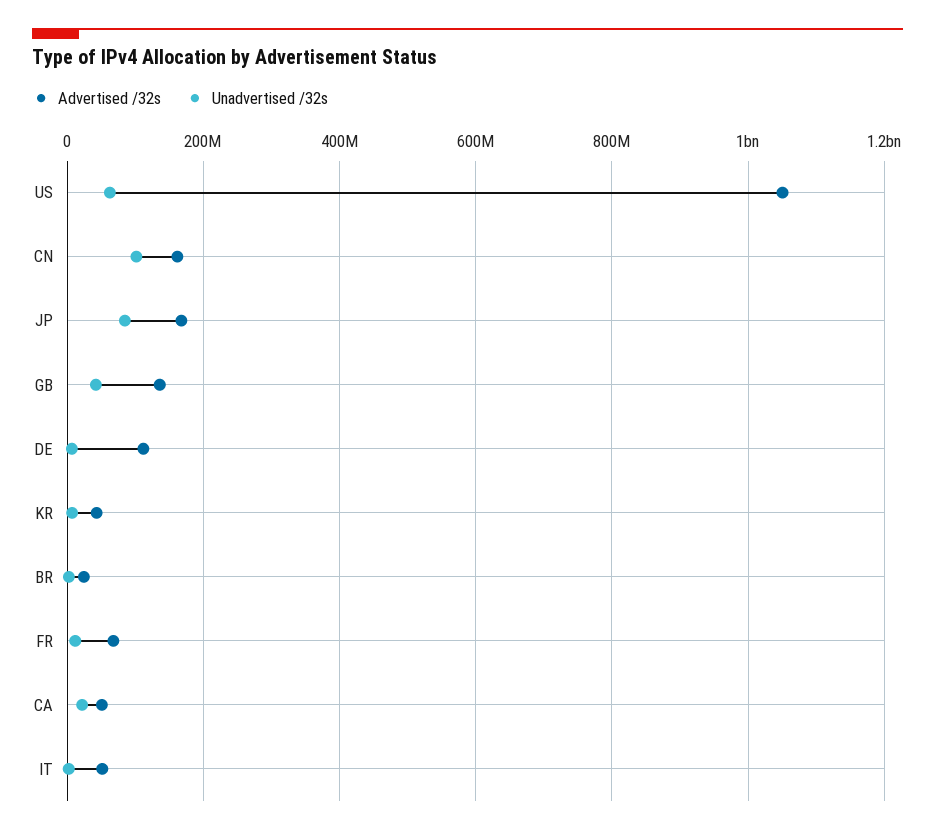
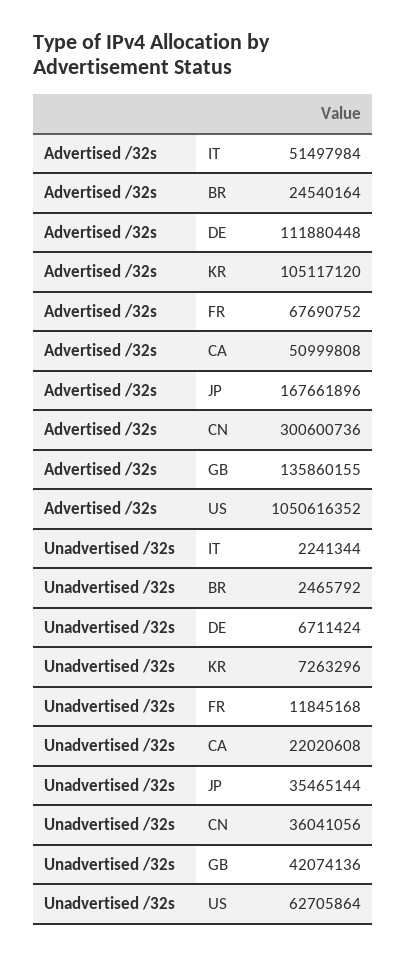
Advertised /32s, CN: 160000000 -> 300600736
Unadvertised /32s, CN: 100000000 -> 36041056
Unadvertised /32s, JP: 80000000 -> 35465144
Advertised /32s, KR: 40000000 -> 105117120

